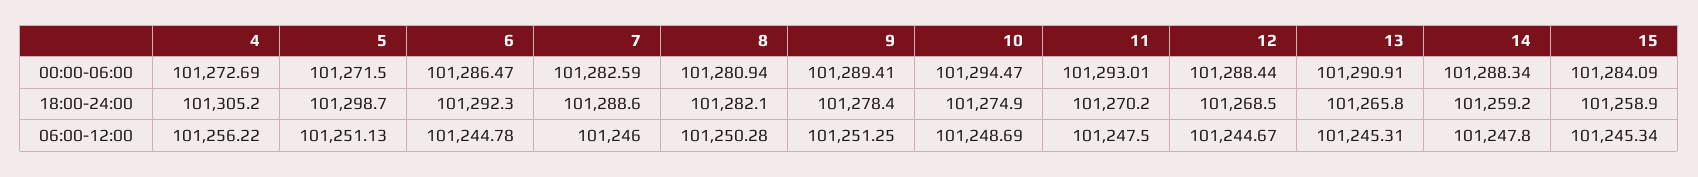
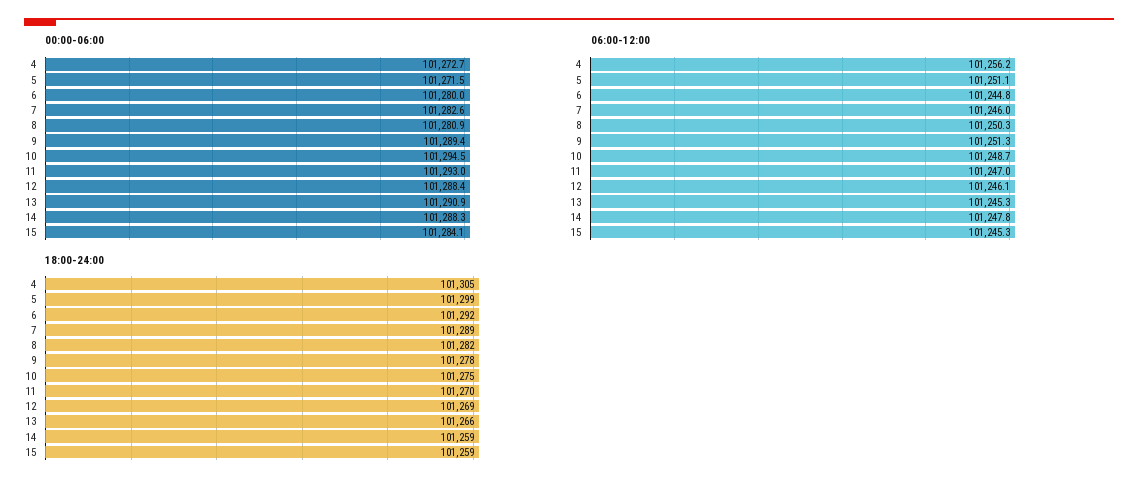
00:00-06:00, 6: 101286.47 -> 101280
06:00-12:00, 11: 101247.5 -> 101247
06:00-12:00, 12: 101244.67 -> 101246.1

